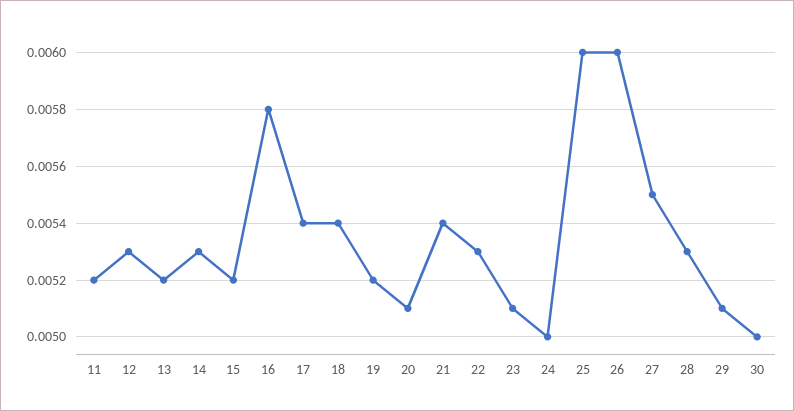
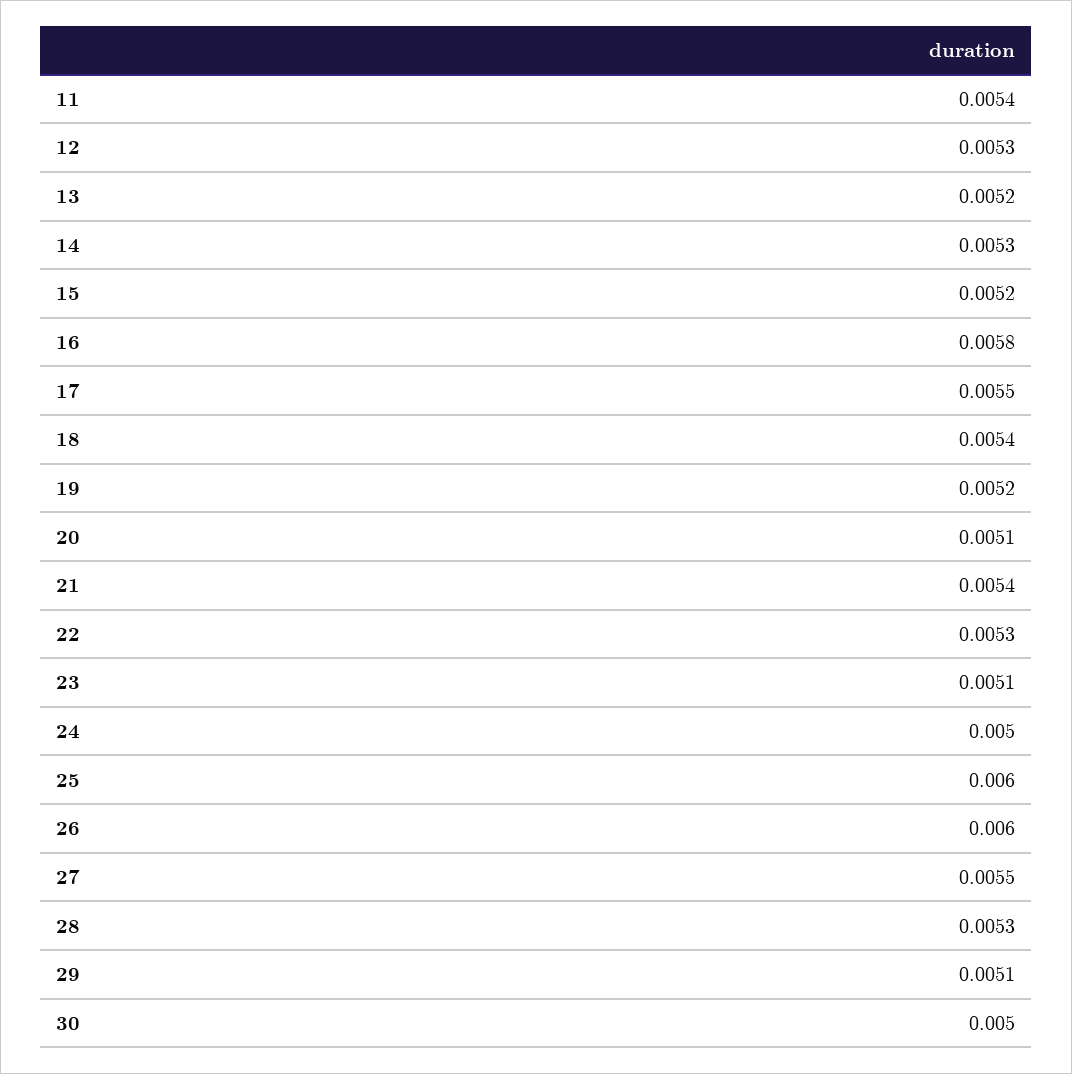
11: 0.0052 -> 0.0054
17: 0.0054 -> 0.0055

